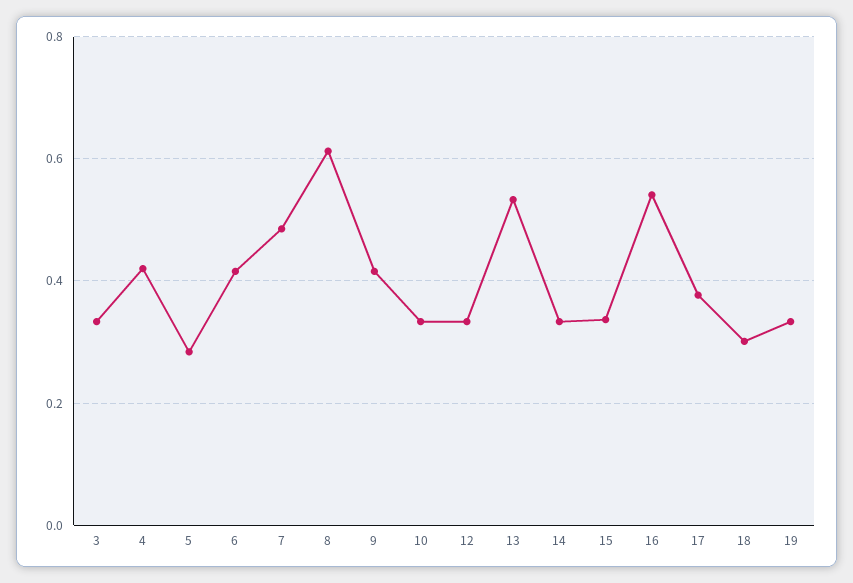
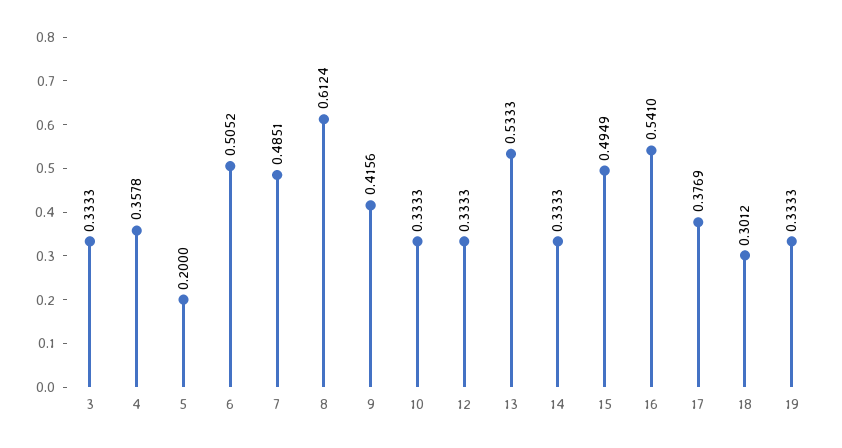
4: 0.42 -> 0.3578
5: 0.28 -> 0.2
6: 0.42 -> 0.5052
15: 0.34 -> 0.4949

